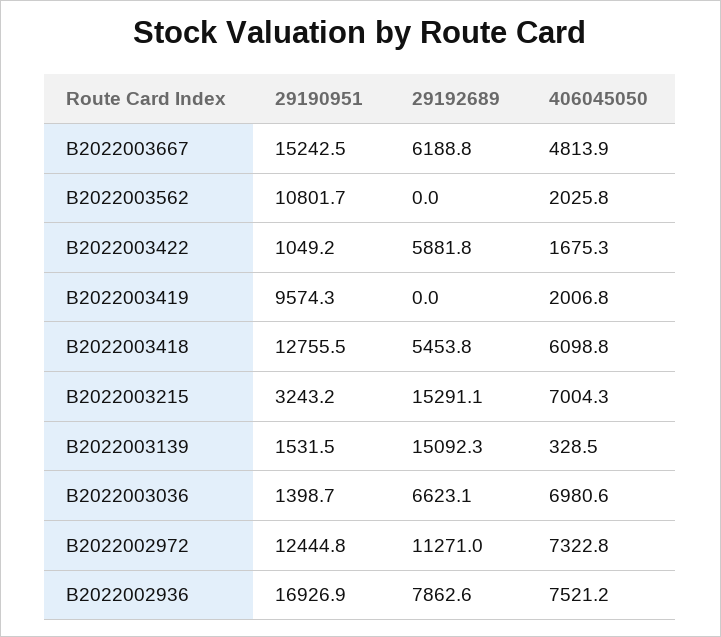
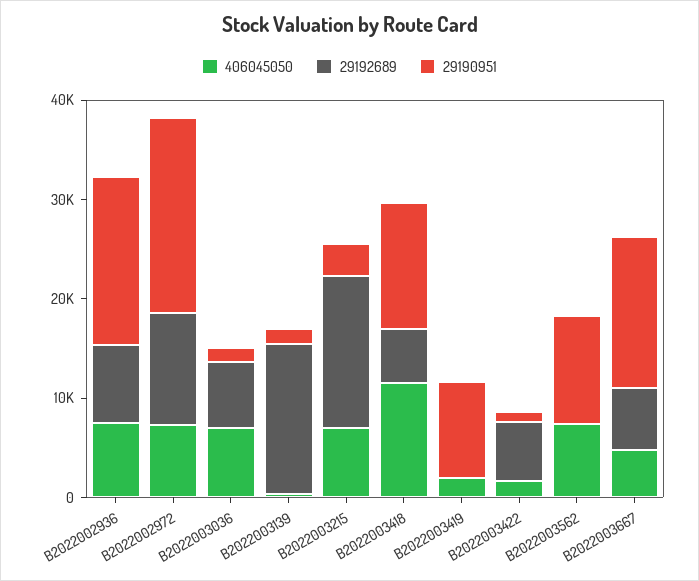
406045050, B2022003562: 2025.8 -> 8000
406045050, B2022003418: 6098.8 -> 12000
29190951, B2022002972: 12444.8 -> 20000

